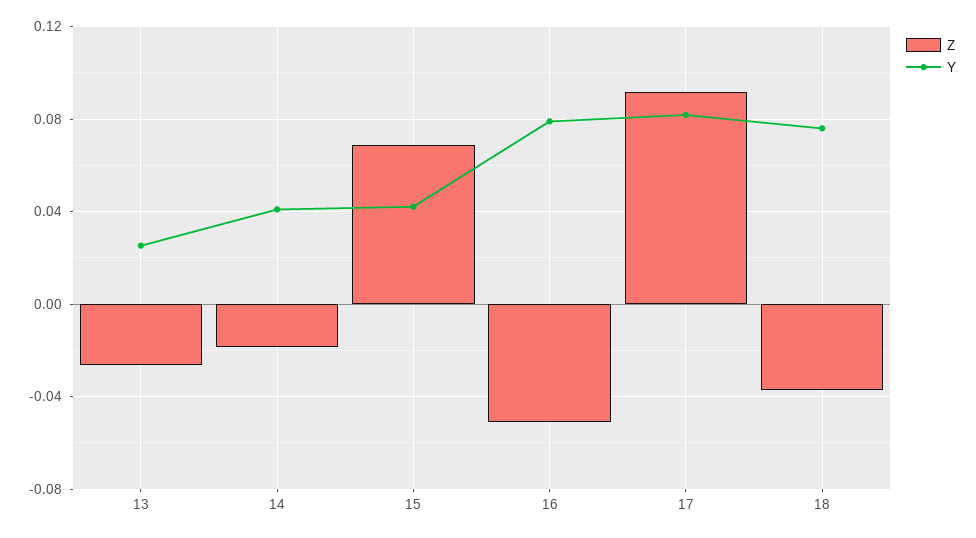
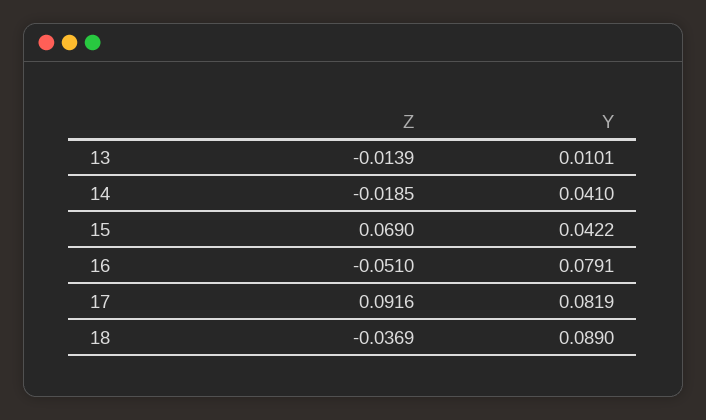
Z, 13: -0.025 -> -0.0139
Y, 13: 0.025 -> 0.0101
Y, 18: 0.075 -> 0.089

